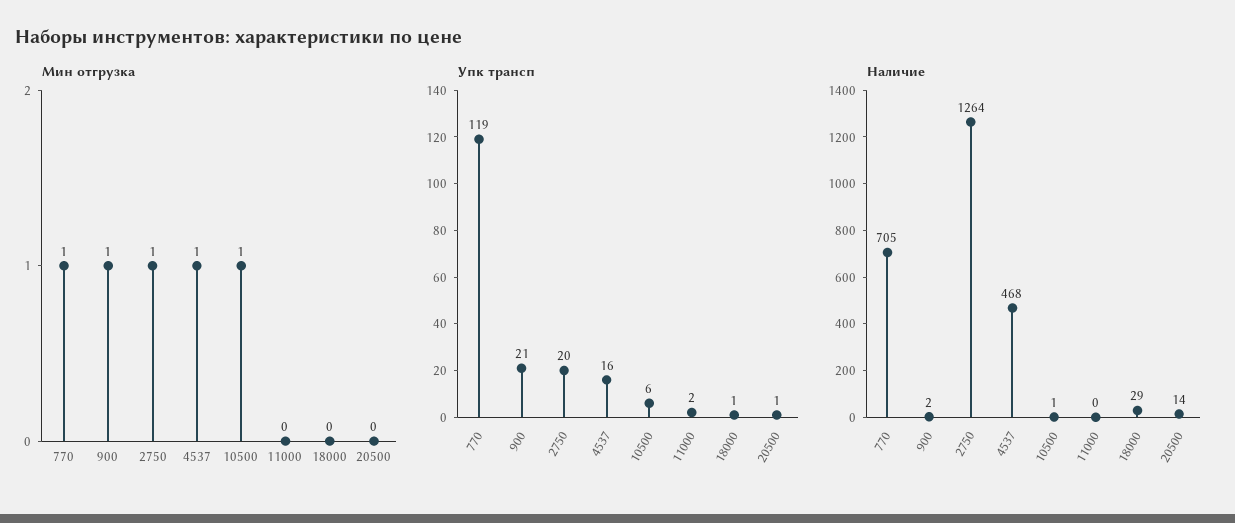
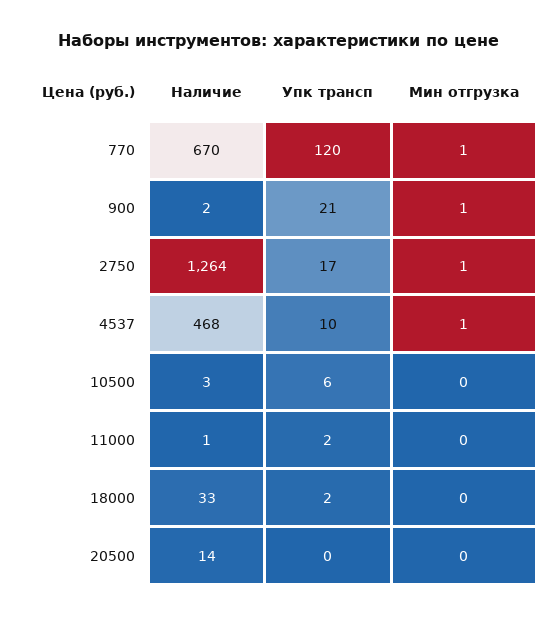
Мин отгрузка, 10500: 1 -> 0
Упк трансп, 770: 119 -> 120
Упк трансп, 2750: 20 -> 17
Упк трансп, 4537: 16 -> 10
Упк трансп, 18000: 1 -> 2
Упк трансп, 20500: 1 -> 0
Наличие, 770: 705 -> 670
Наличие, 10500: 1 -> 3
Наличие, 11000: 0 -> 1
Наличие, 18000: 29 -> 33

